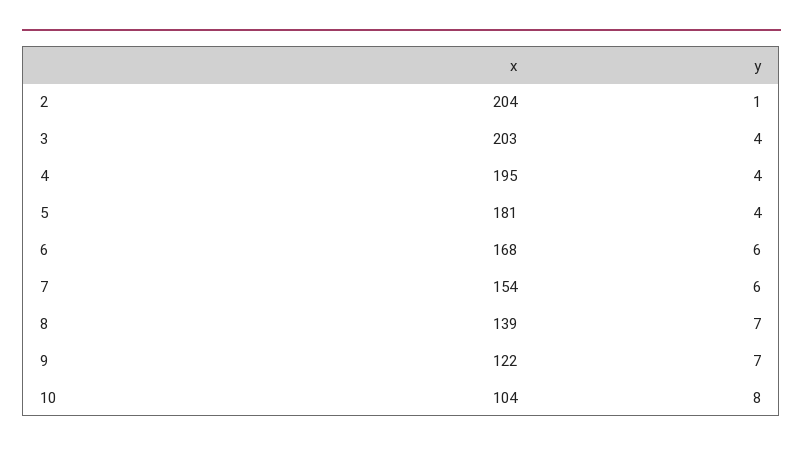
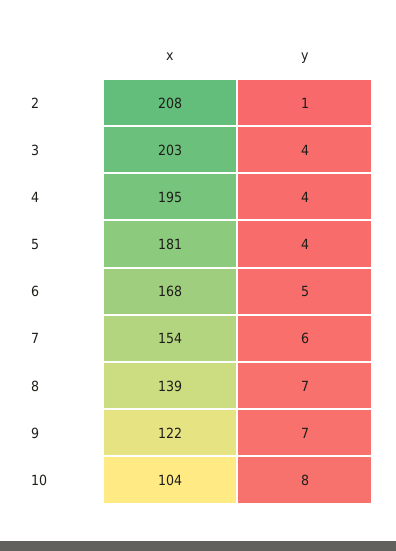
x, 2: 204 -> 208
y, 6: 6 -> 5

